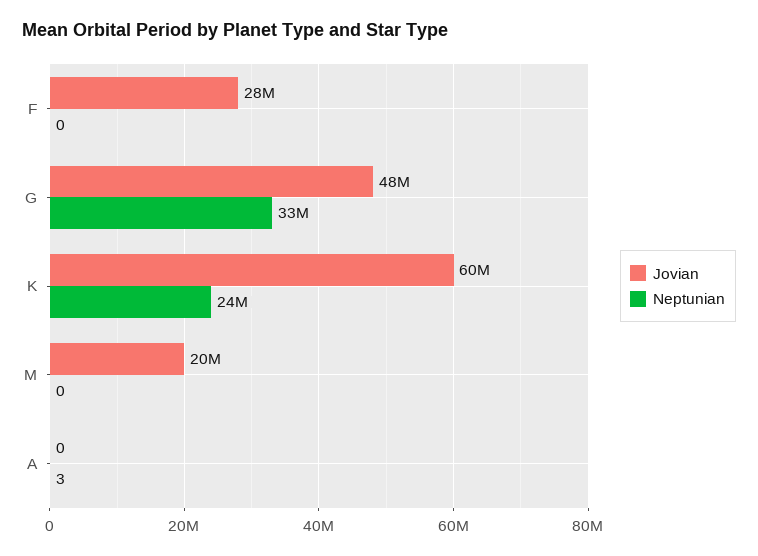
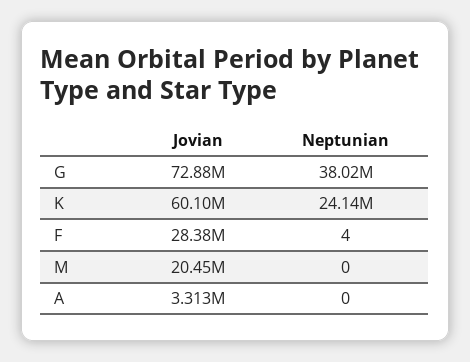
Neptunian, F: 0 -> 4
Jovian, G: 48000000 -> 72880000
Neptunian, G: 33000000 -> 38020000
Jovian, A: 0 -> 3313000
Neptunian, A: 3 -> 0

